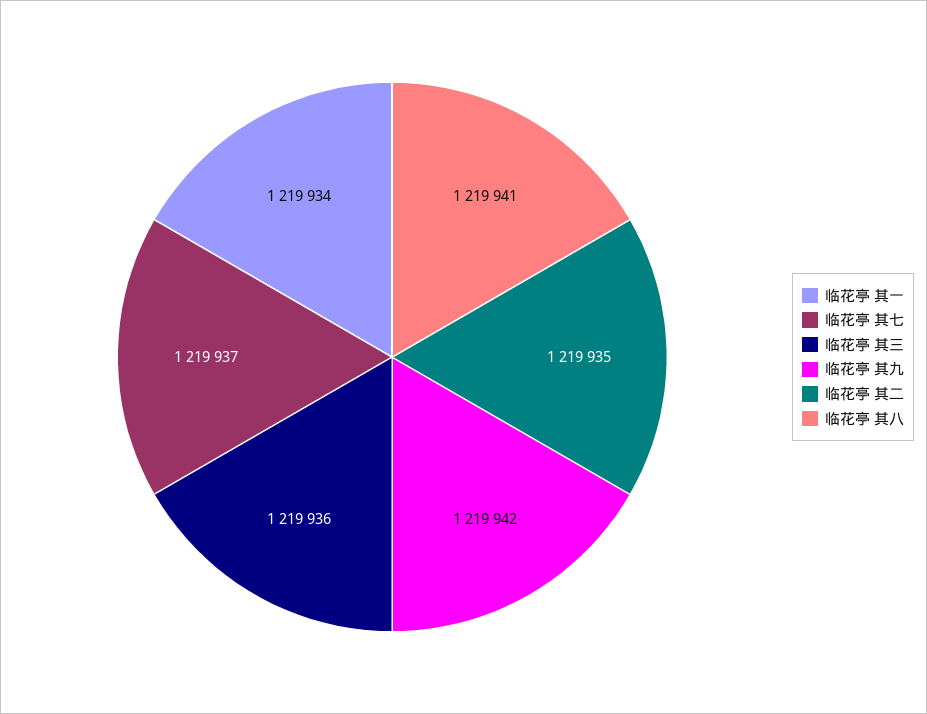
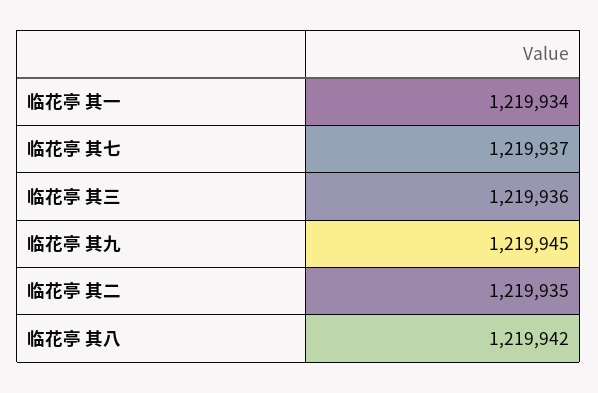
临花亭 其九: 1219942 -> 1219945
临花亭 其八: 1219941 -> 1219942

